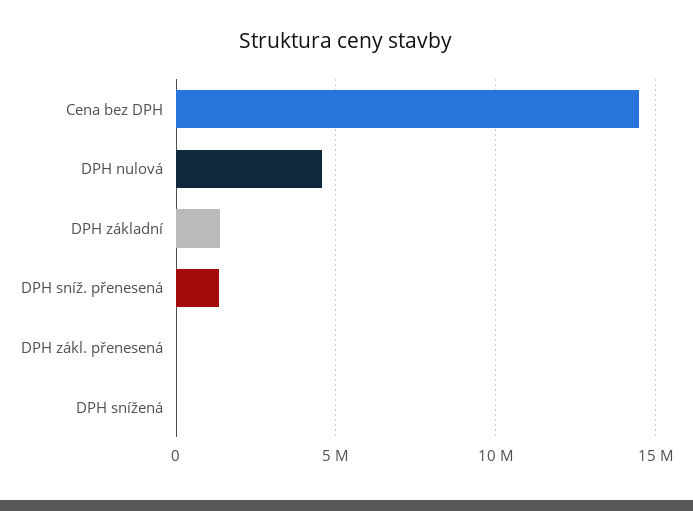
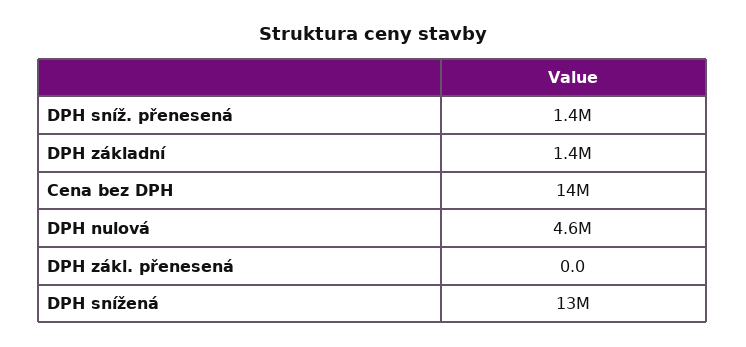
DPH snížená: 0 -> 13000000

